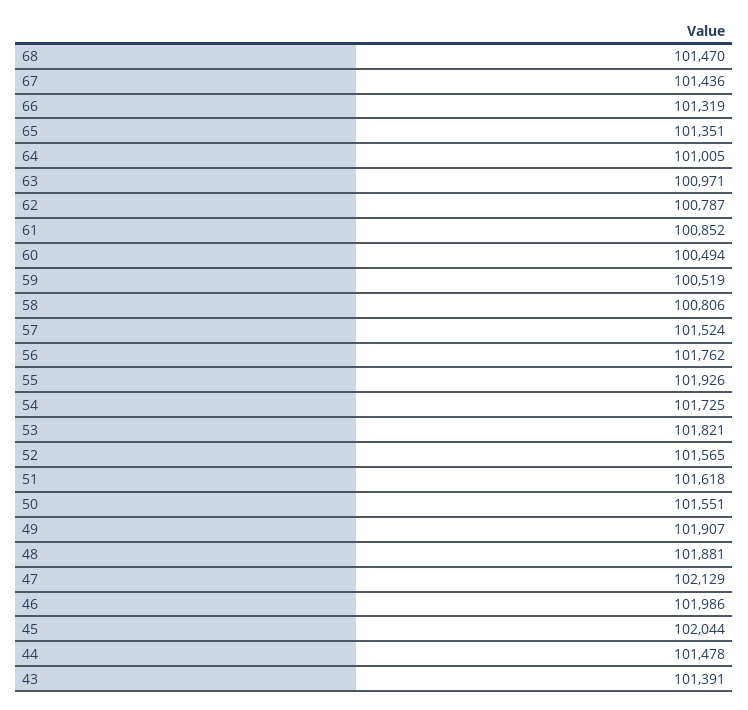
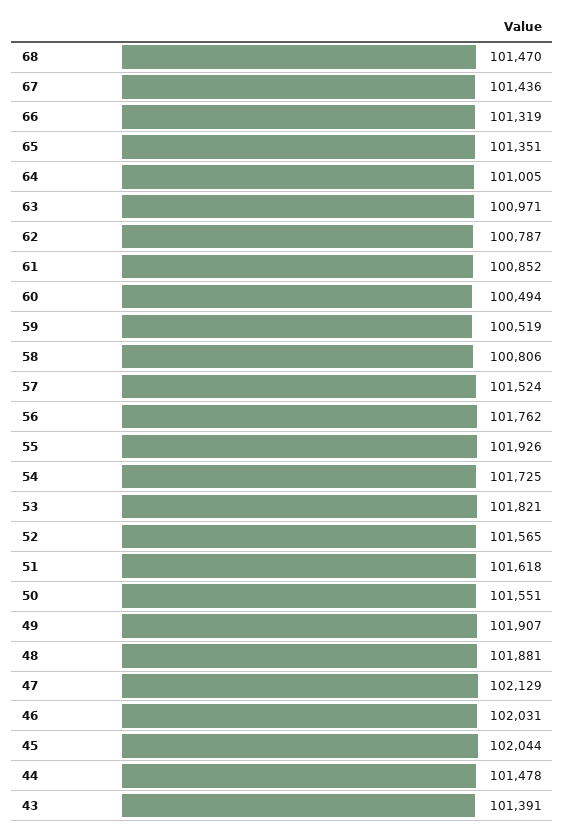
46: 101986 -> 102031

